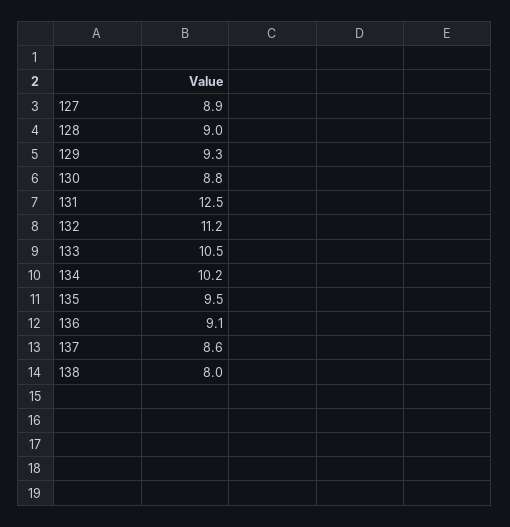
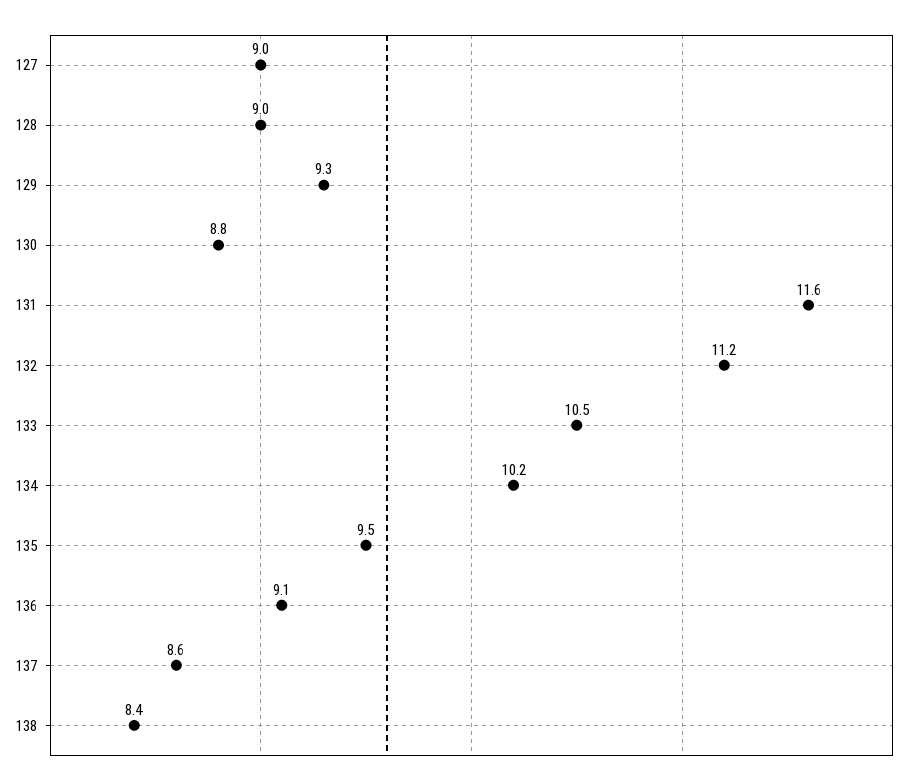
127: 8.9 -> 9
131: 12.5 -> 11.6
138: 8 -> 8.4

